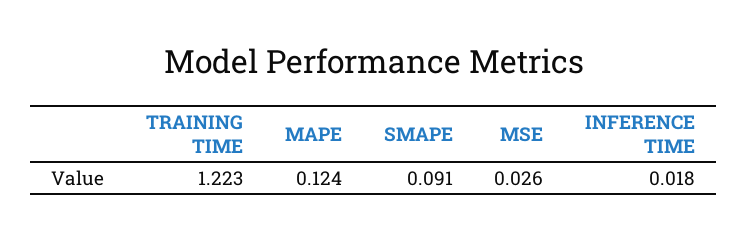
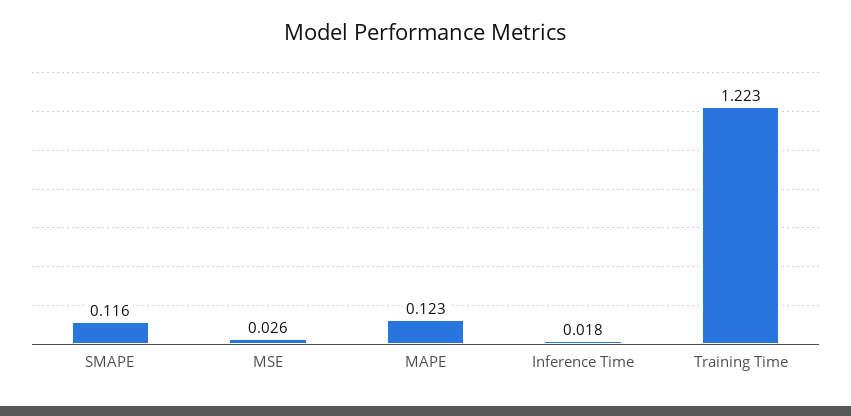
MAPE: 0.124 -> 0.123
SMAPE: 0.091 -> 0.116

